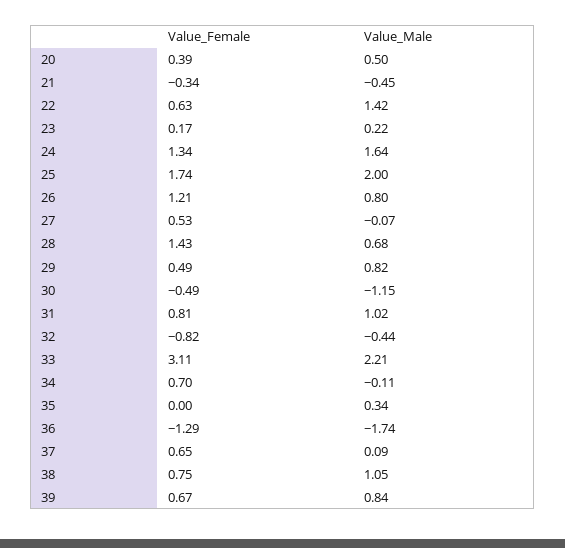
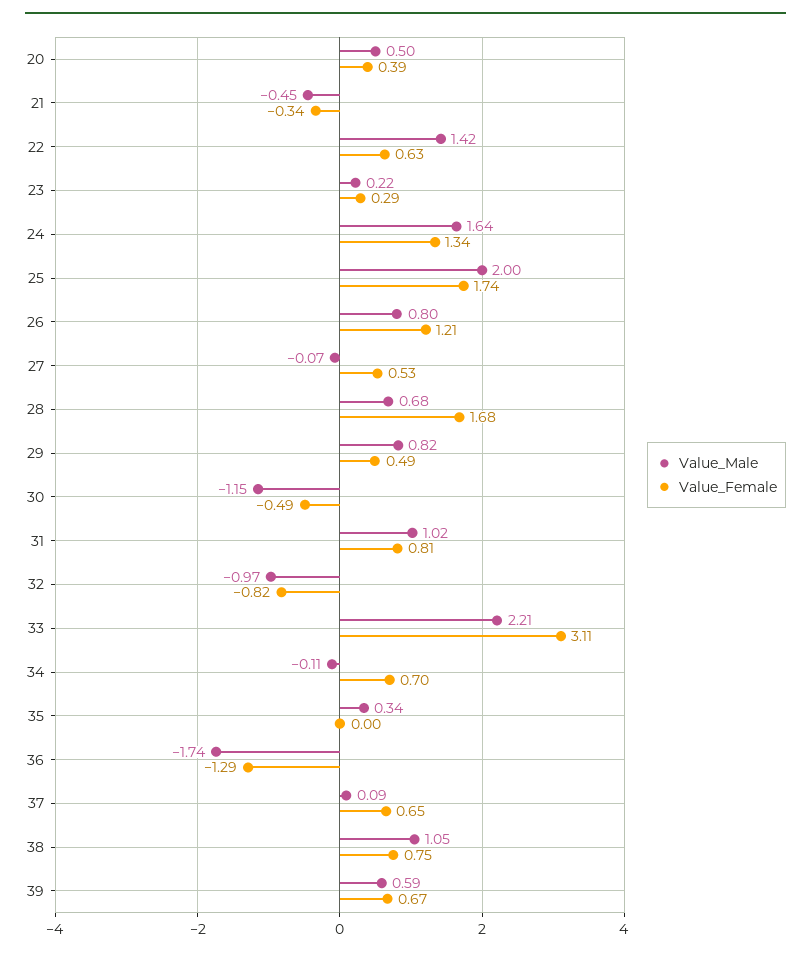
Value_Female, 23: 0.17 -> 0.29
Value_Female, 28: 1.43 -> 1.68
Value_Male, 32: -0.44 -> -0.97
Value_Male, 39: 0.84 -> 0.59

